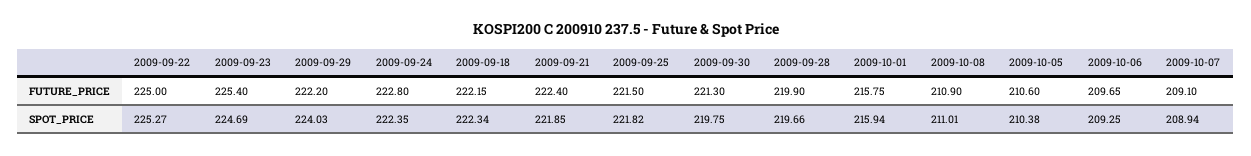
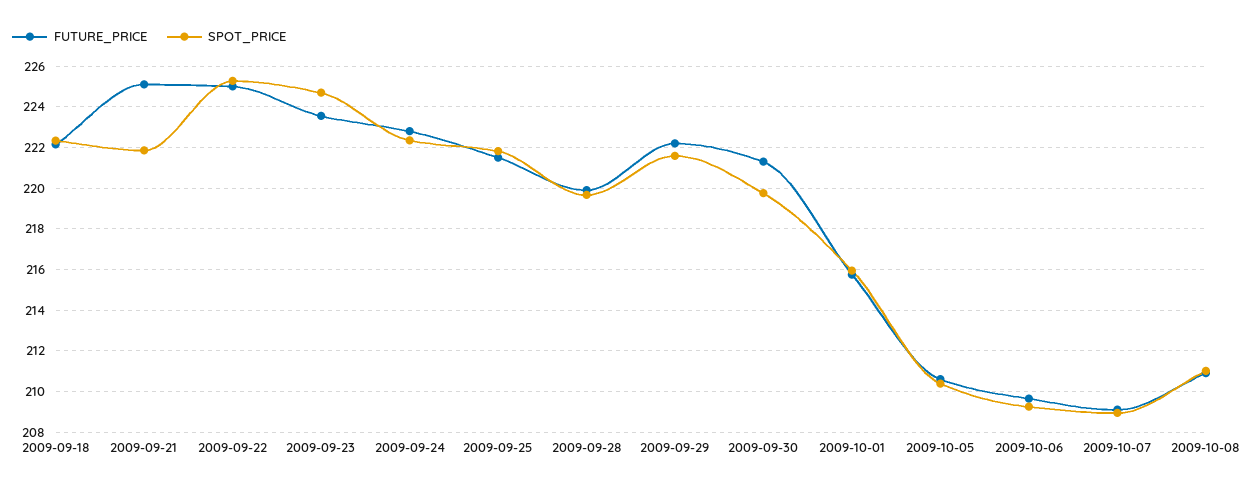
FUTURE_PRICE, 2009-09-23: 225.4 -> 223.5
FUTURE_PRICE, 2009-09-21: 222.4 -> 225
SPOT_PRICE, 2009-09-29: 224.03 -> 221.5

